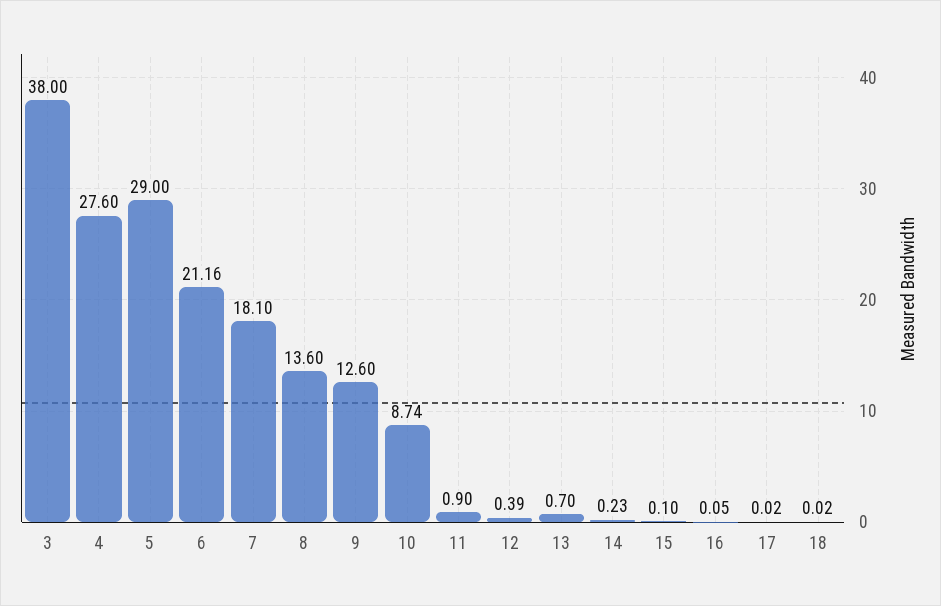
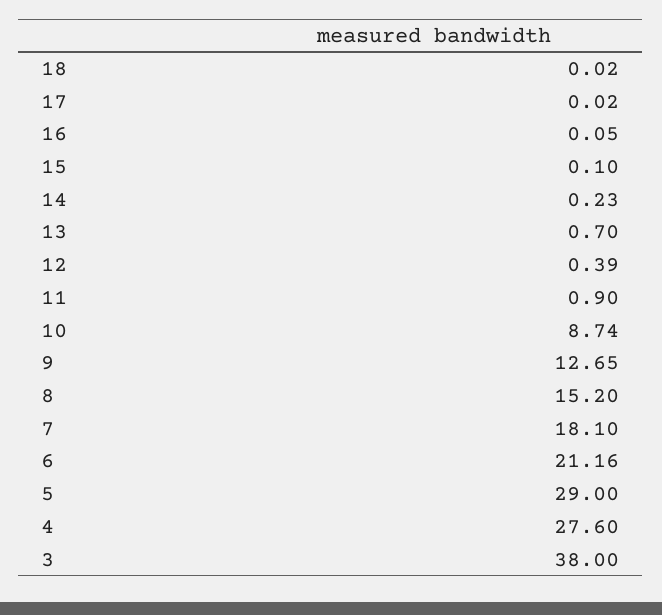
8: 13.6 -> 15.2
9: 12.6 -> 12.65

